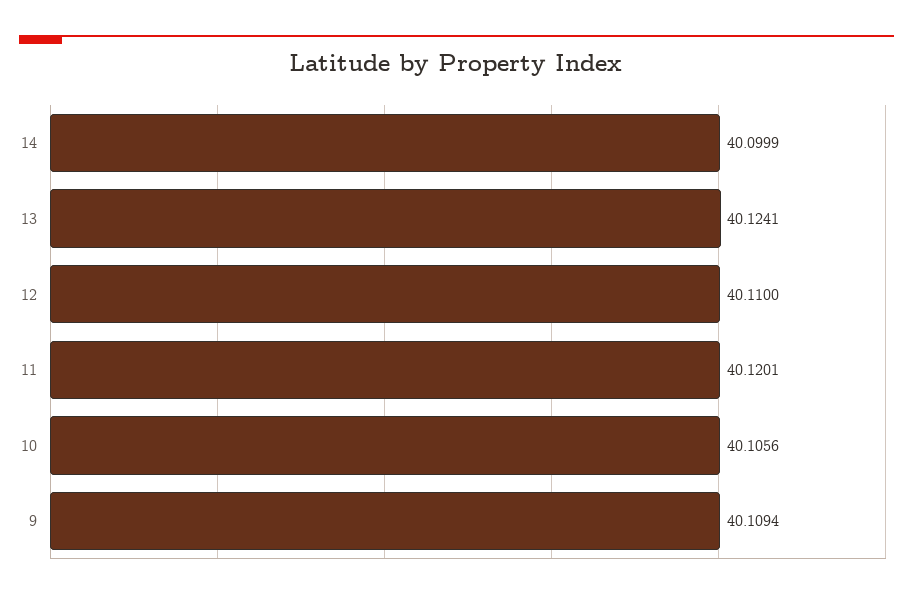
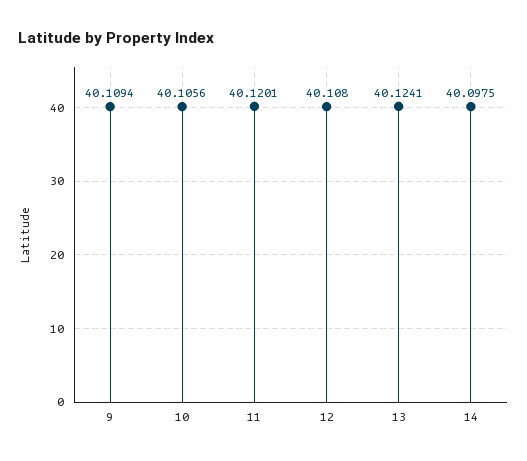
14: 40.0999 -> 40.0975
12: 40.11 -> 40.108

